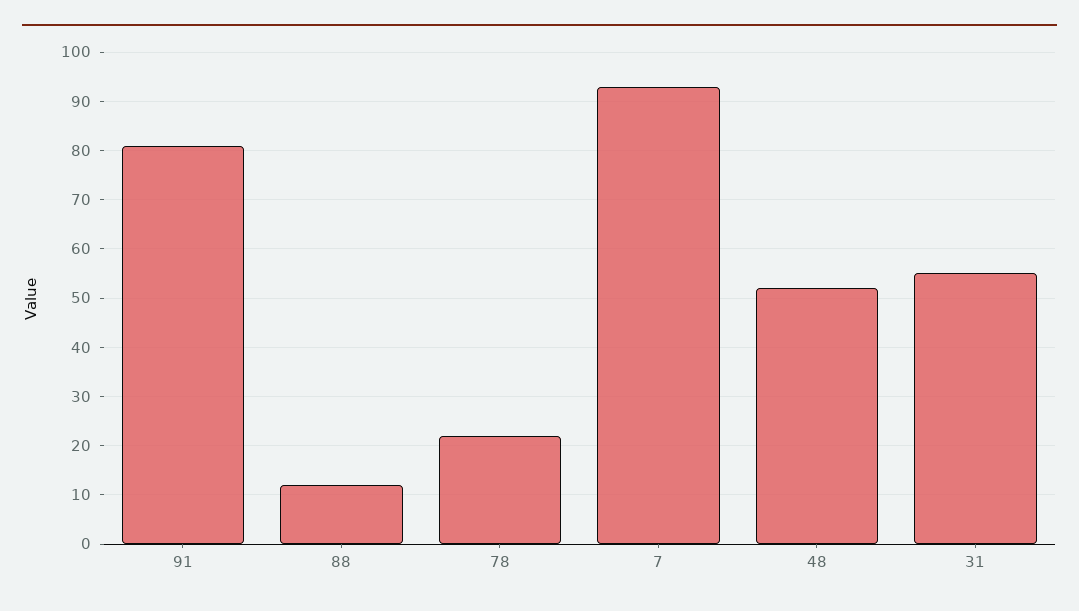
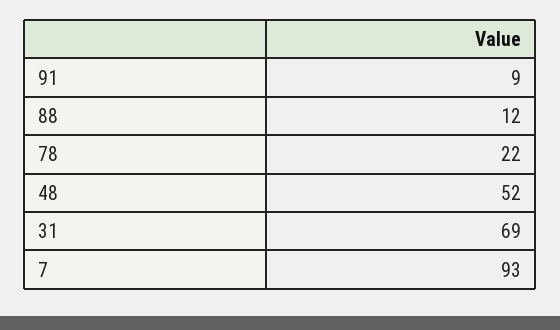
91: 80 -> 9
31: 55 -> 69

